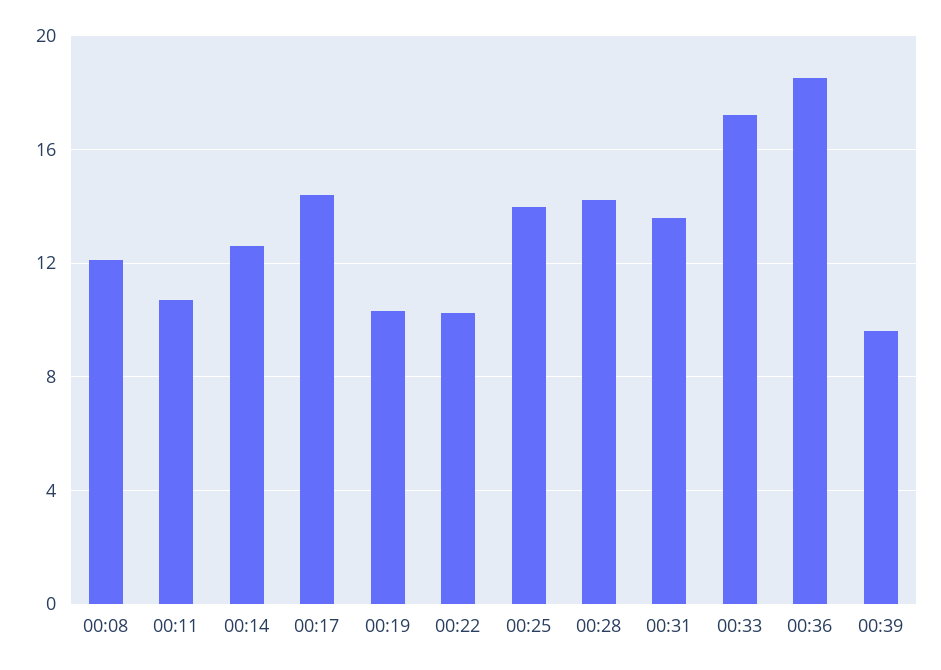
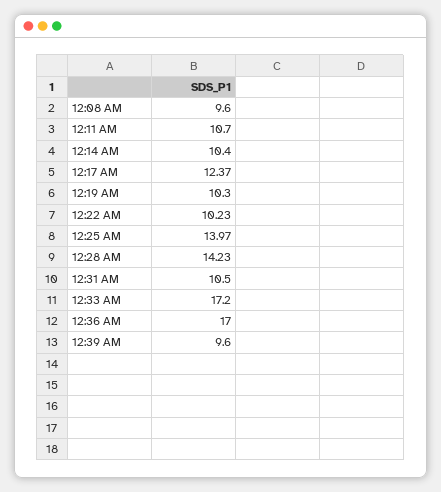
00:08: 12 -> 9.6
00:14: 12.5 -> 10.4
00:17: 14.5 -> 12.37
00:31: 13.5 -> 10.5
00:36: 18.5 -> 17

